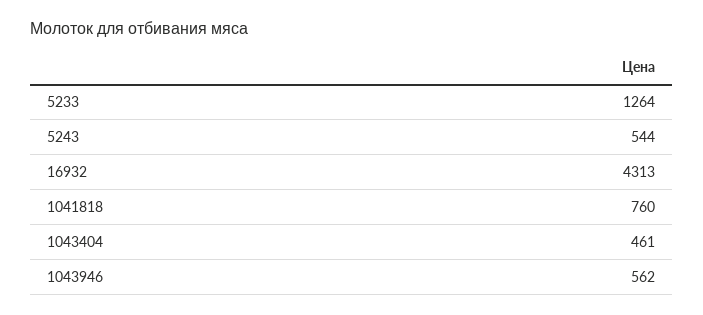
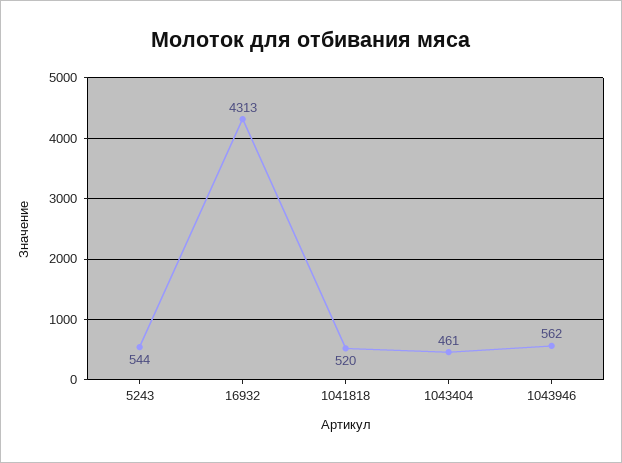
5233: 1264 -> none
1041818: 760 -> 520

